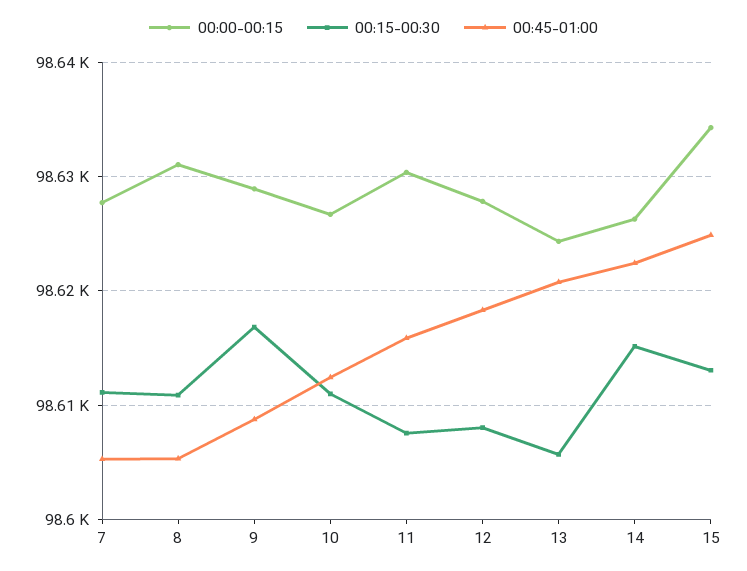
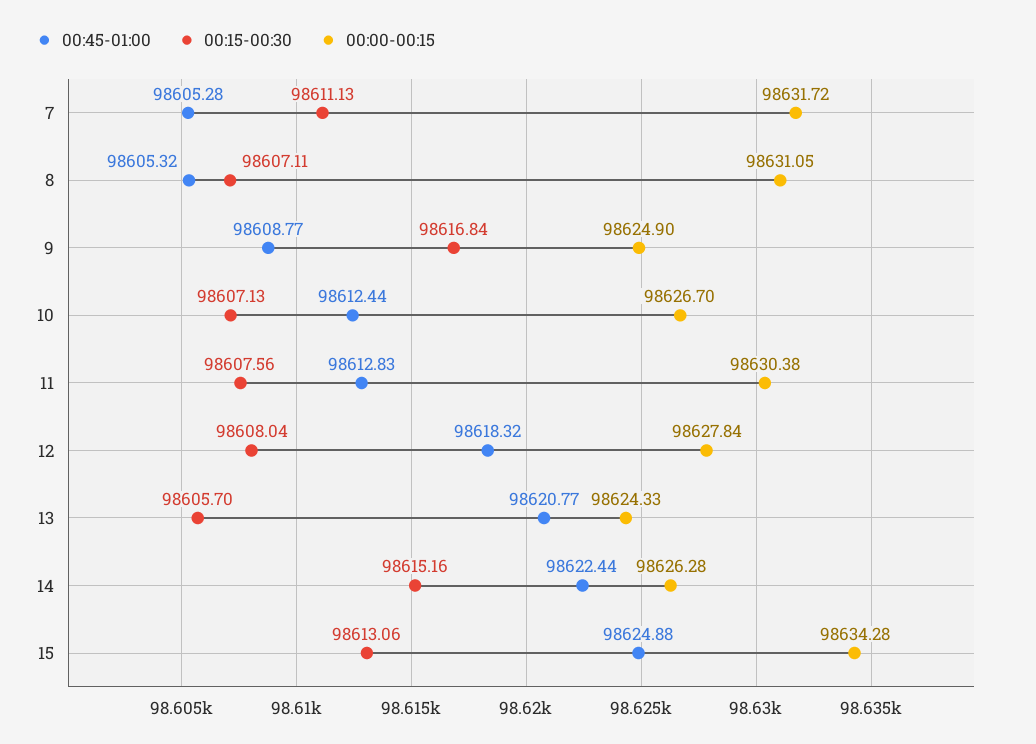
00:00-00:15, 7: 98628 -> 98631.72
00:15-00:30, 8: 98611 -> 98607.11
00:00-00:15, 9: 98629 -> 98624.9
00:15-00:30, 10: 98611 -> 98607.13
00:45-01:00, 11: 98616 -> 98612.83

